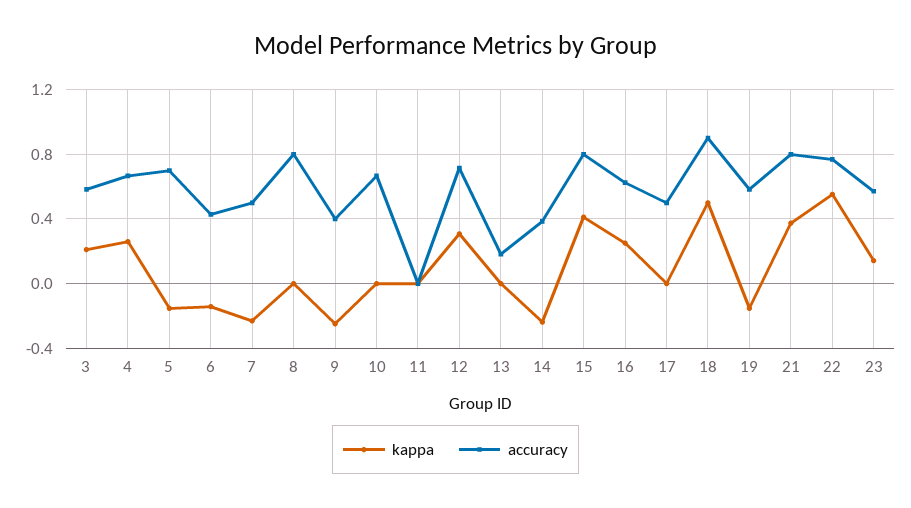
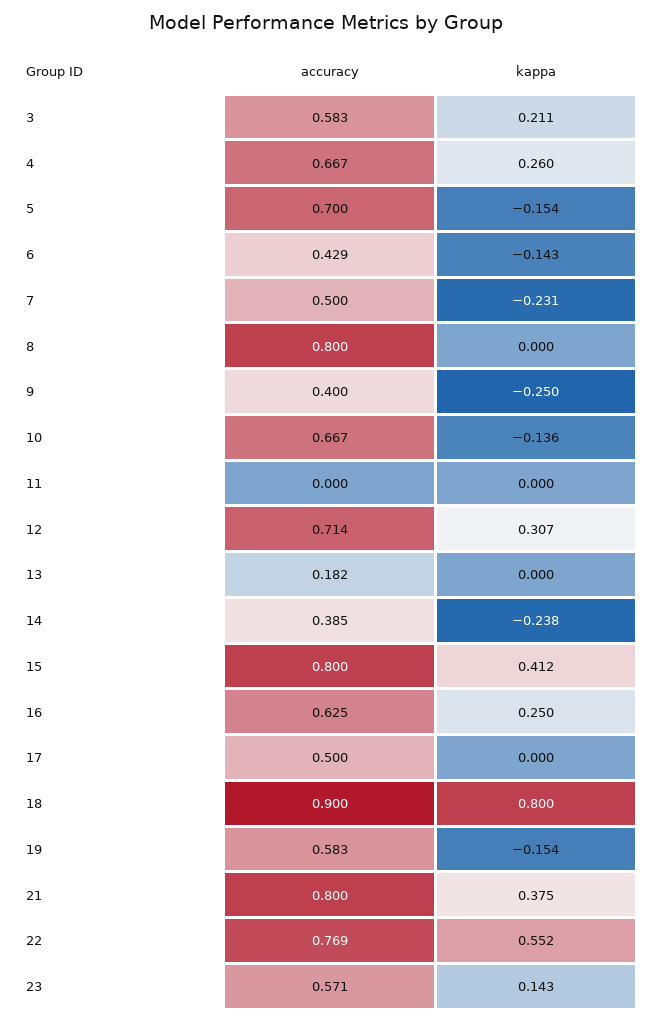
kappa, 10: 0 -> -0.136
kappa, 18: 0.5 -> 0.8

